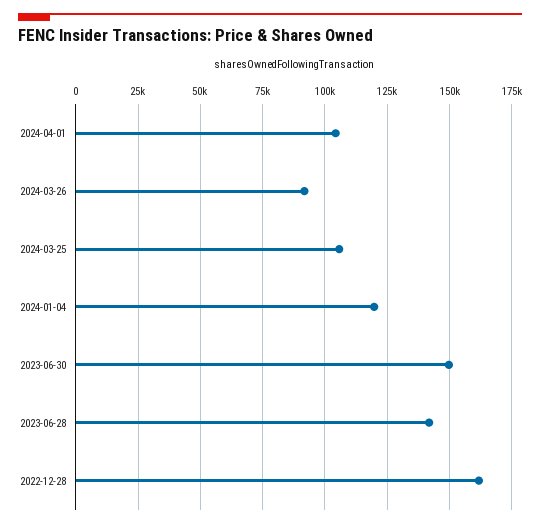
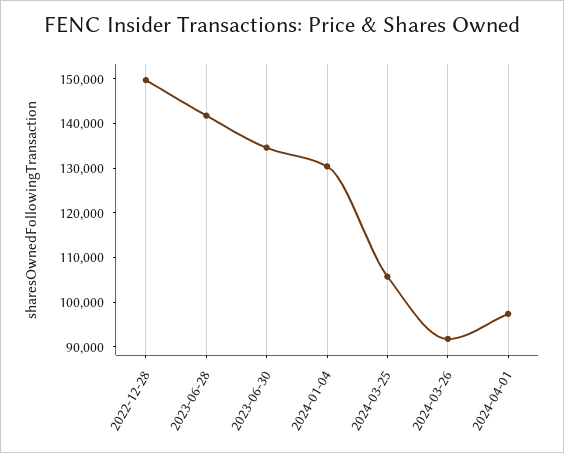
2024-04-01: 105000 -> 98000
2024-01-04: 120000 -> 130000
2023-06-30: 150000 -> 134000
2022-12-28: 162500 -> 150000

